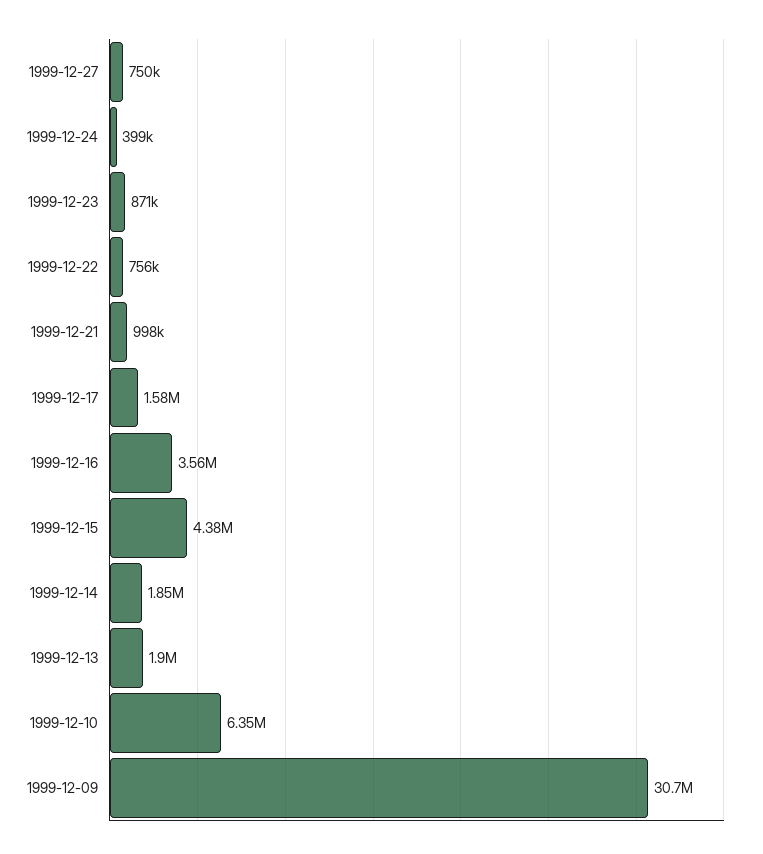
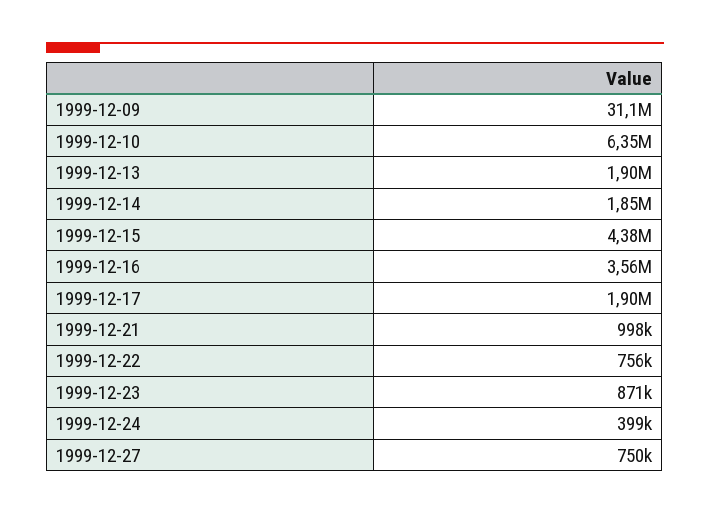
1999-12-17: 1580000 -> 1900000
1999-12-09: 30700000 -> 31100000

